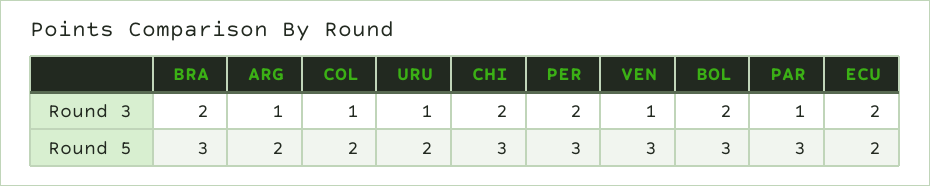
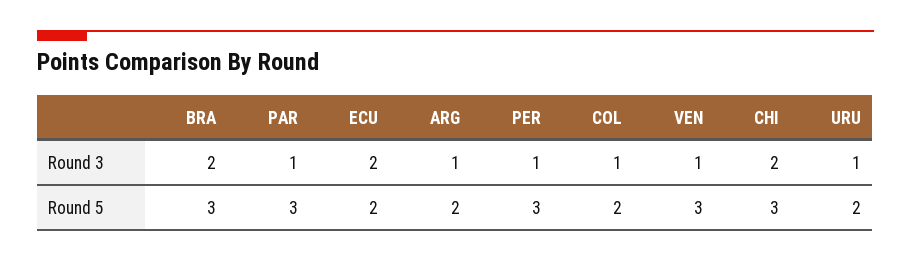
PER, Round 3: 2 -> 1
BOL, Round 3: 2 -> none
BOL, Round 5: 3 -> none

